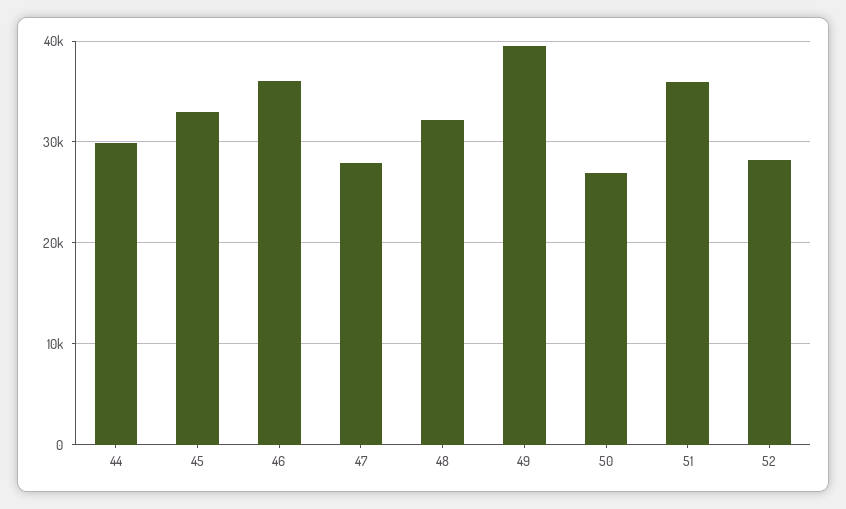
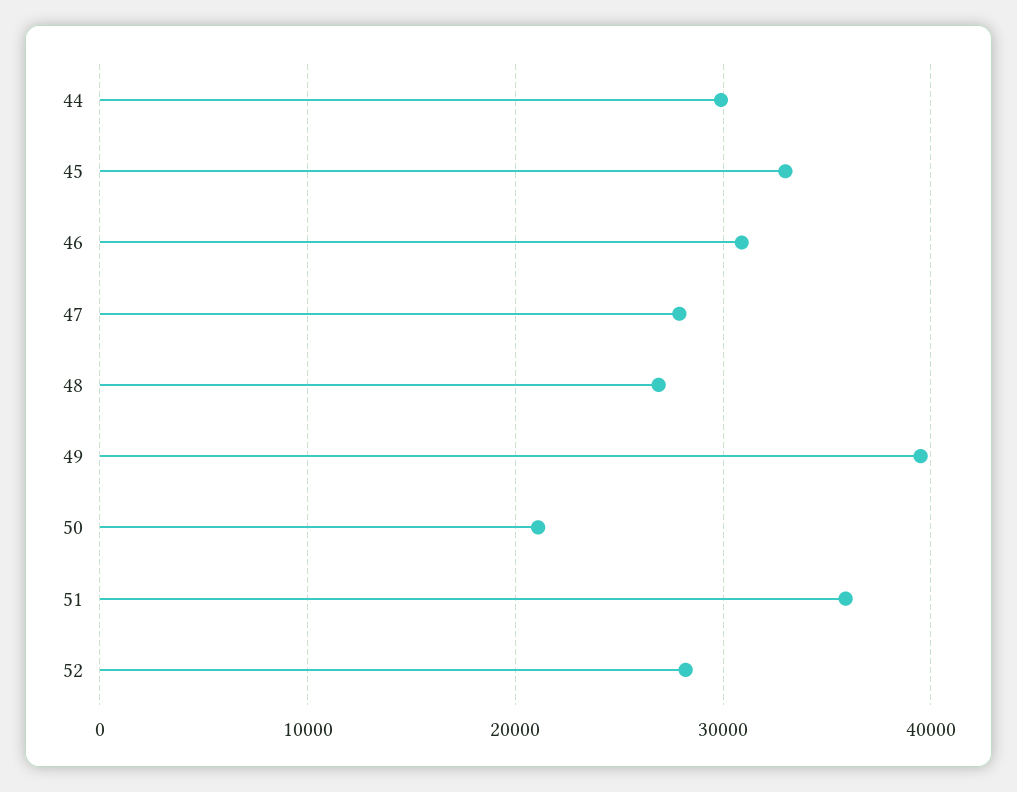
46: 36000 -> 31000
48: 32000 -> 27000
50: 27000 -> 21000

